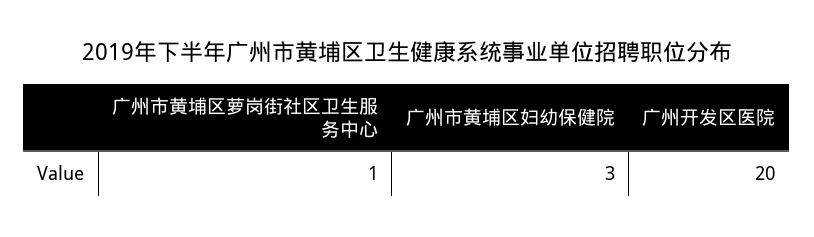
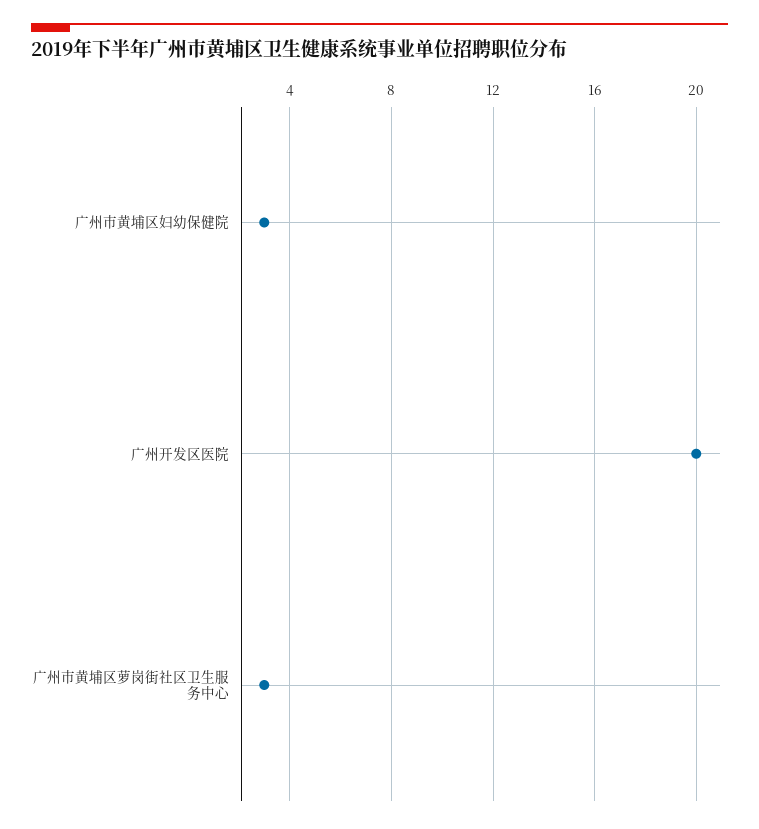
广州市黄埔区萝岗街社区卫生服务中心: 1 -> 3

